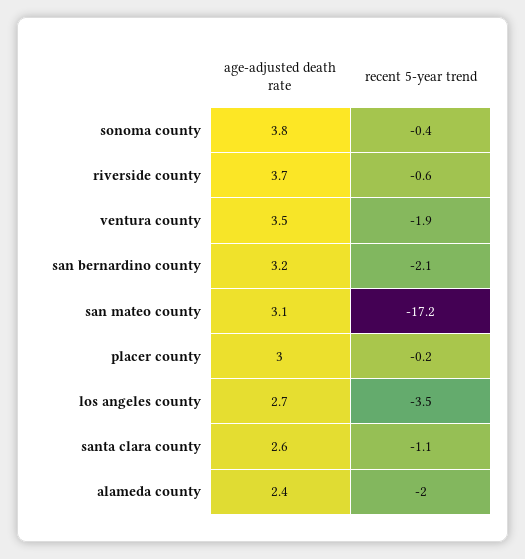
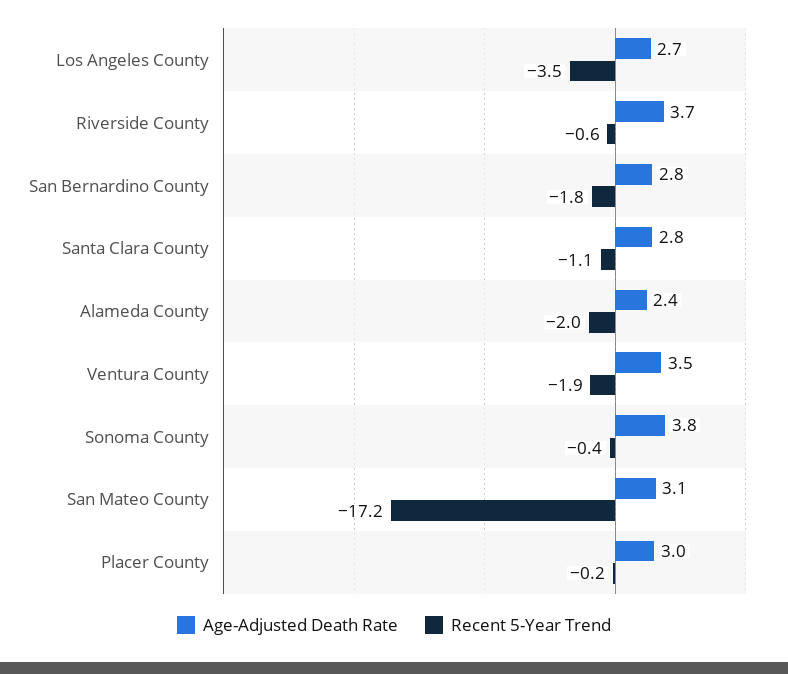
age-adjusted death rate, san bernardino county: 3.2 -> 2.8
recent 5-year trend, san bernardino county: -2.1 -> -1.8
age-adjusted death rate, santa clara county: 2.6 -> 2.8

